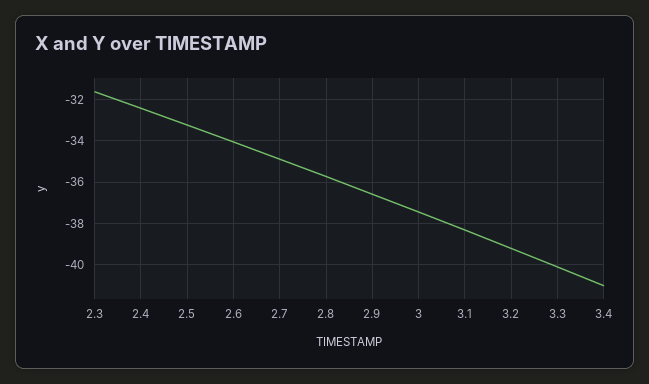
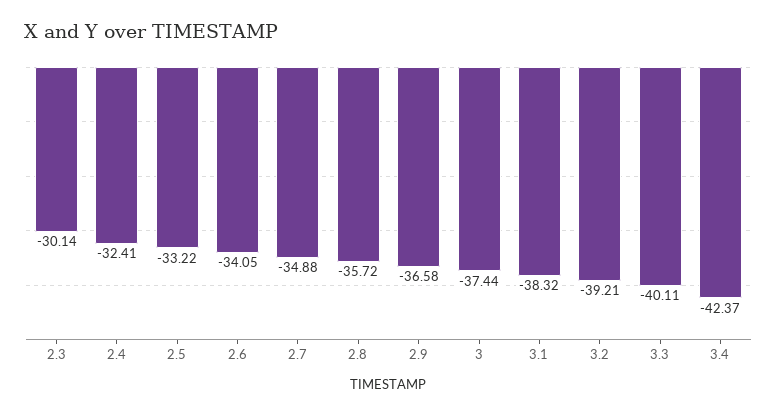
2.3: -31.5 -> -30.14
3.4: -41 -> -42.37

